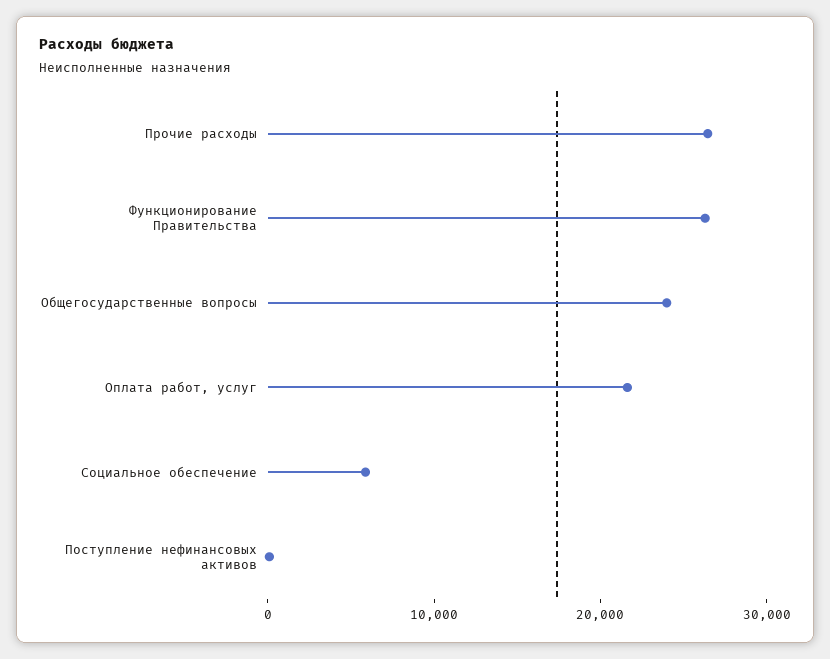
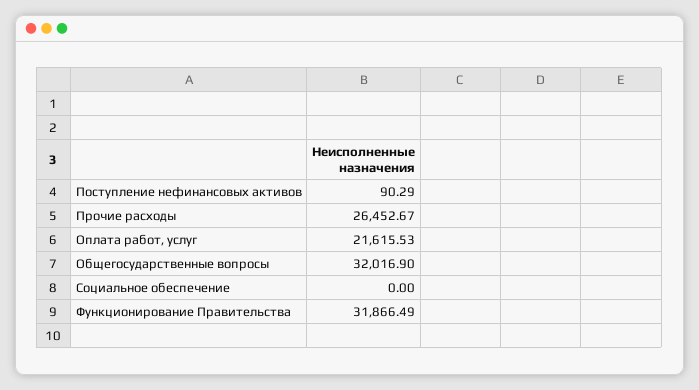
Функционирование Правительства: 26000 -> 31866.49
Общегосударственные вопросы: 24000 -> 32016.9
Социальное обеспечение: 6000 -> 0

